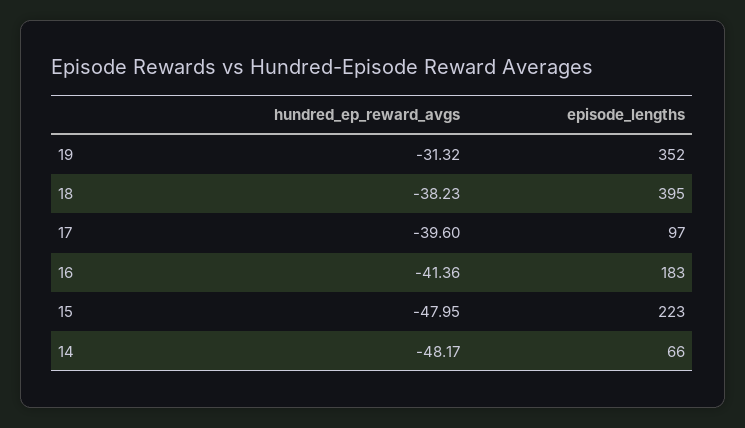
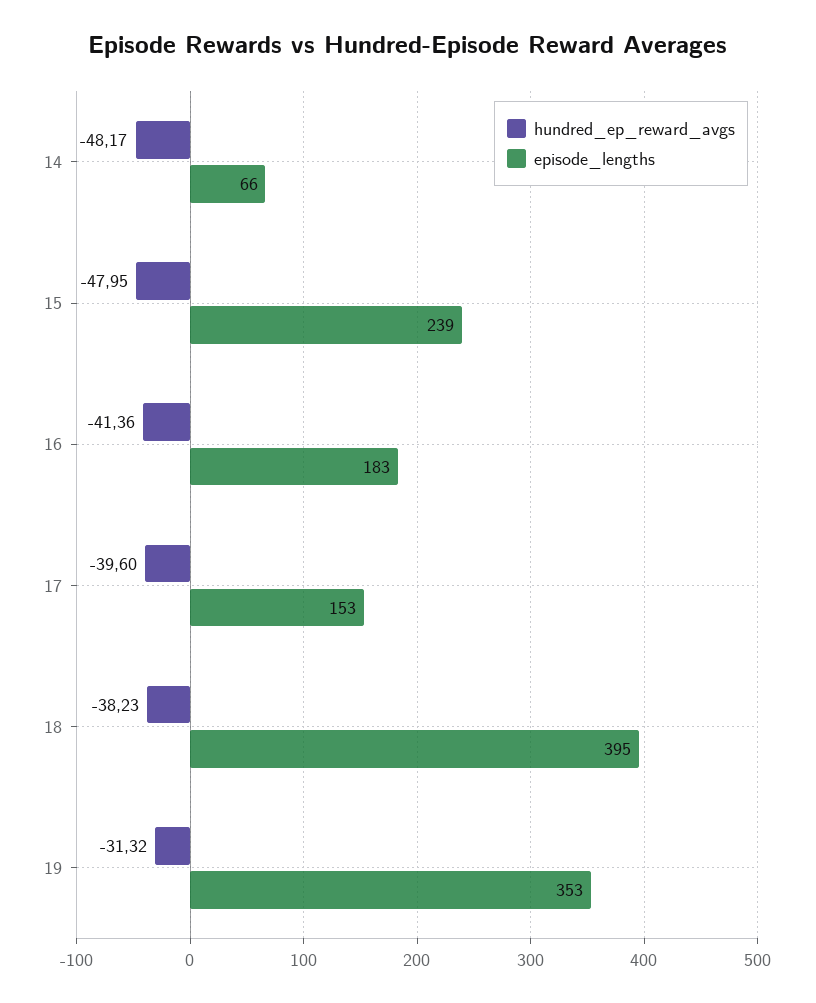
episode_lengths, 19: 352 -> 353
episode_lengths, 17: 97 -> 153
episode_lengths, 15: 223 -> 239

